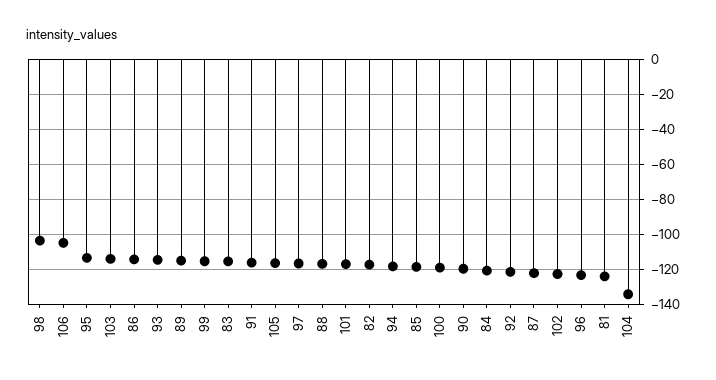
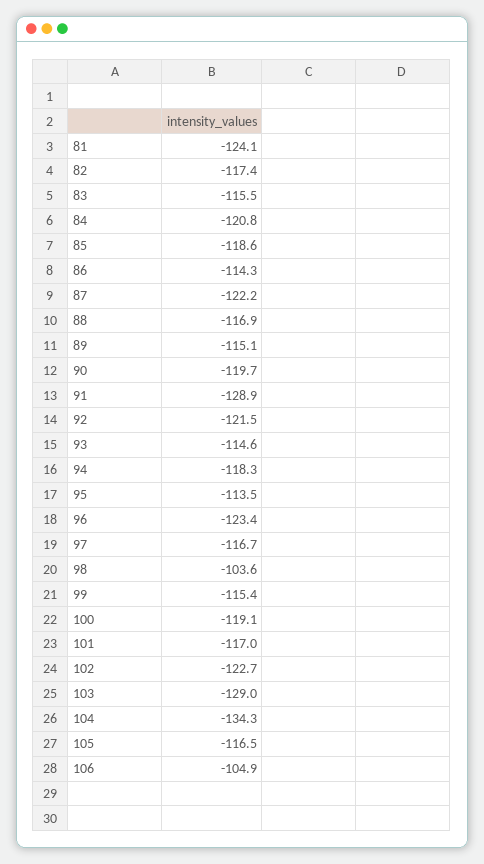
103: -115 -> -129
91: -115 -> -128.9

